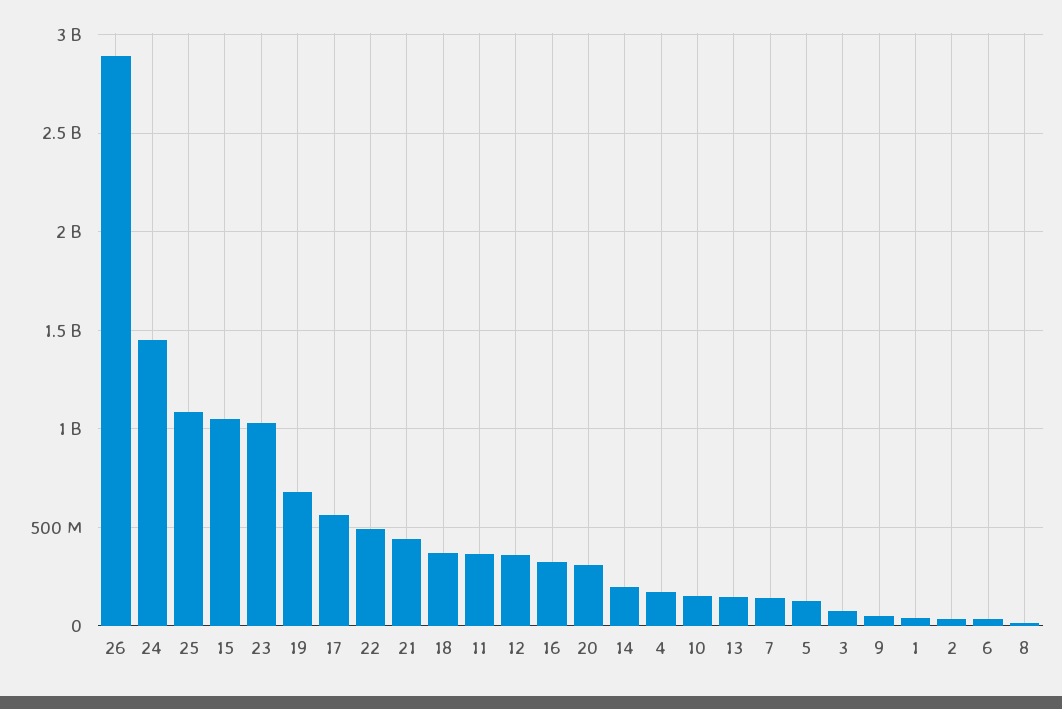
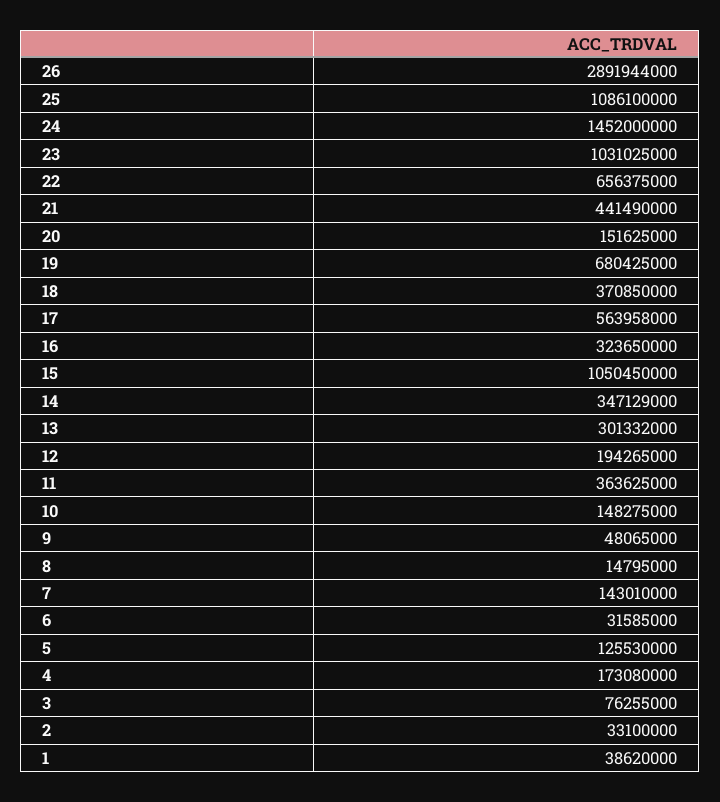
22: 500000000 -> 656375000
12: 350000000 -> 194265000
20: 300000000 -> 151625000
14: 200000000 -> 347129000
13: 150000000 -> 301332000

